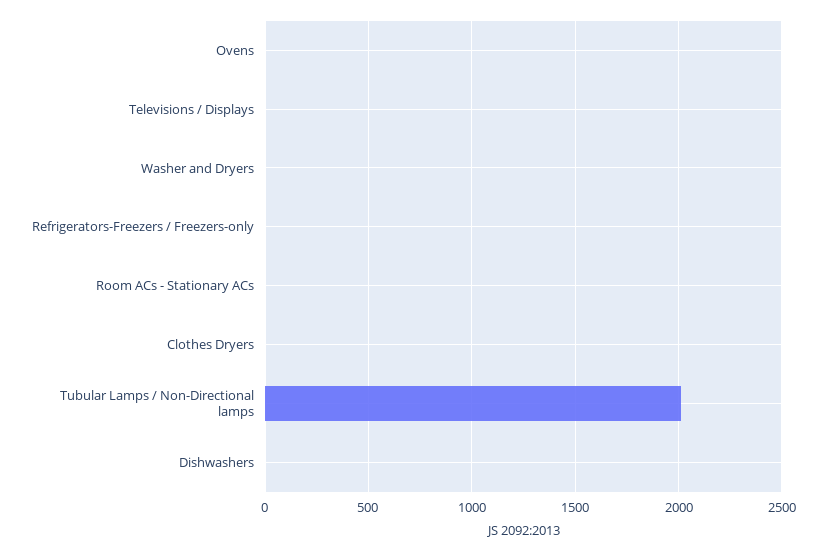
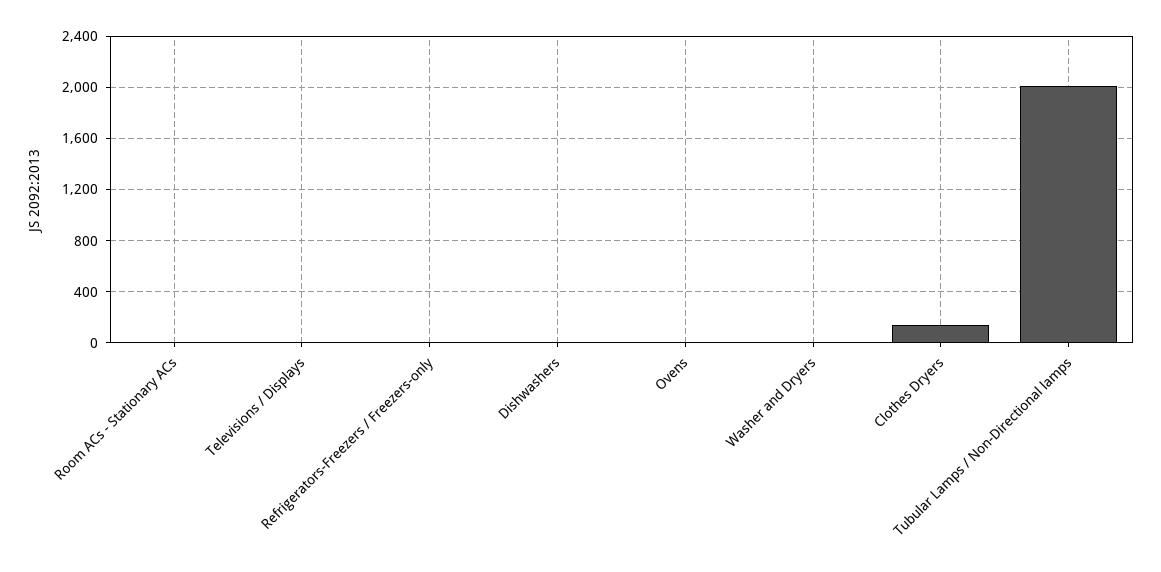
Clothes Dryers: 0 -> 150

